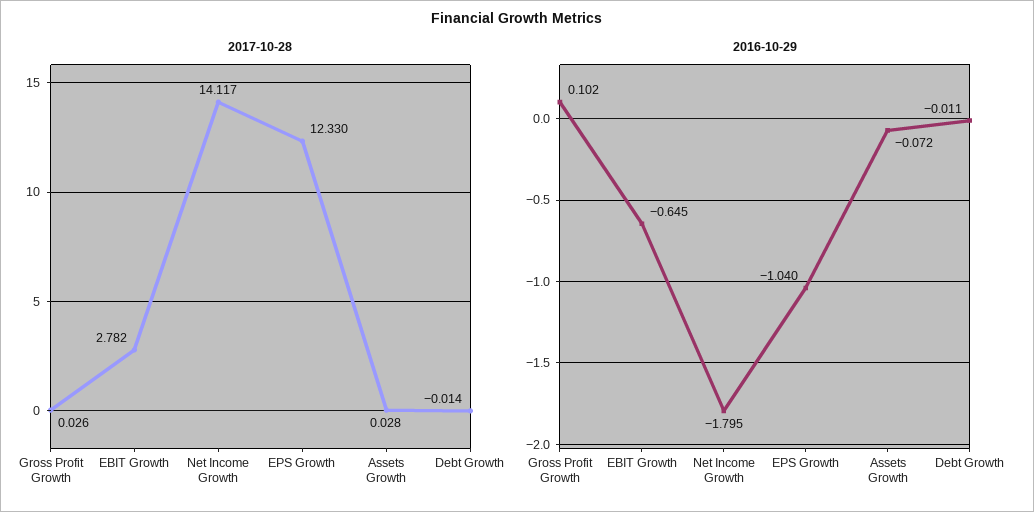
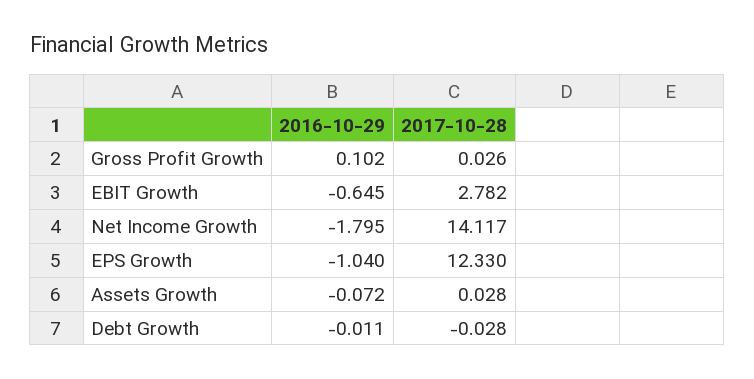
2017-10-28, Debt Growth: -0.014 -> -0.028

